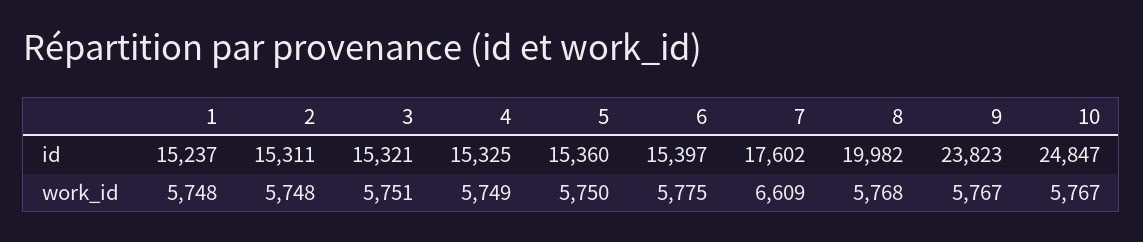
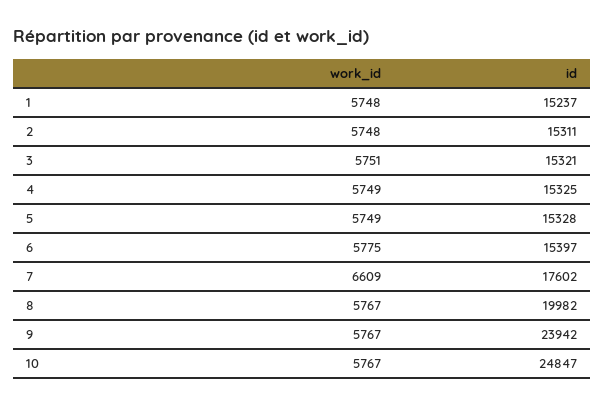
5, id: 15360 -> 15328
9, id: 23823 -> 23942
5, work_id: 5750 -> 5749
8, work_id: 5768 -> 5767

